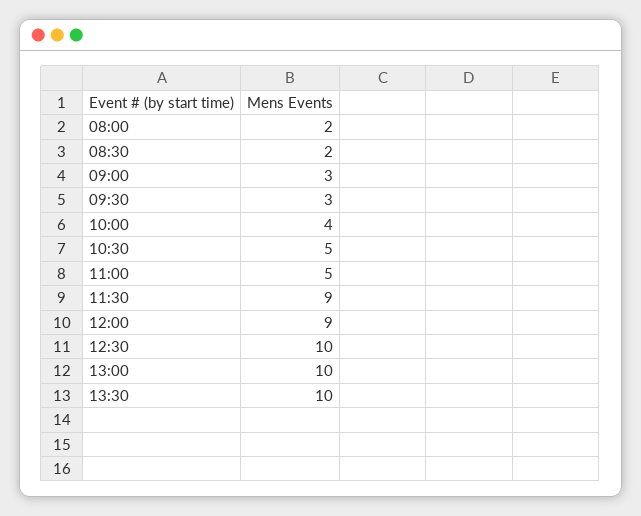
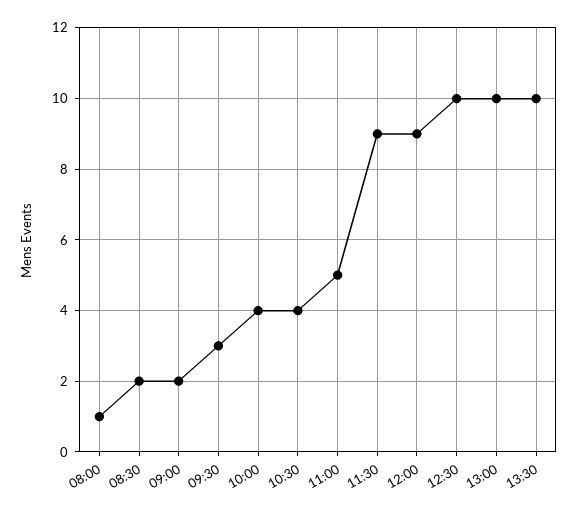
08:00: 2 -> 1
09:00: 3 -> 2
10:30: 5 -> 4

